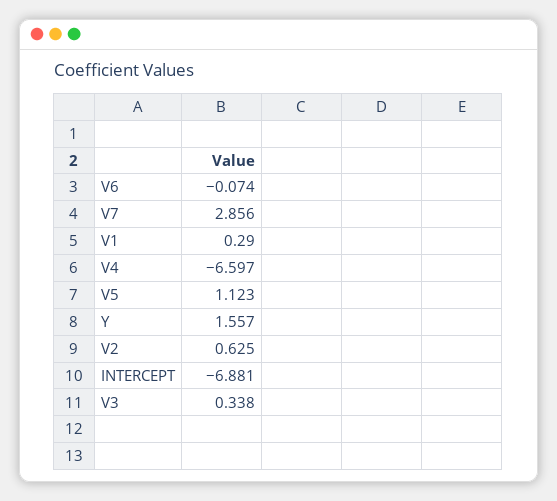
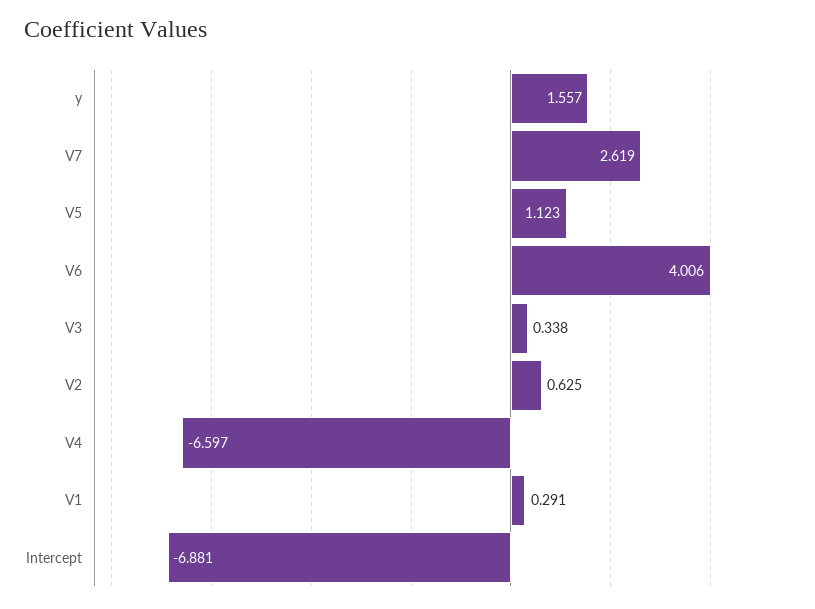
V6: -0.074 -> 4.006
V7: 2.856 -> 2.619
V1: 0.29 -> 0.291

